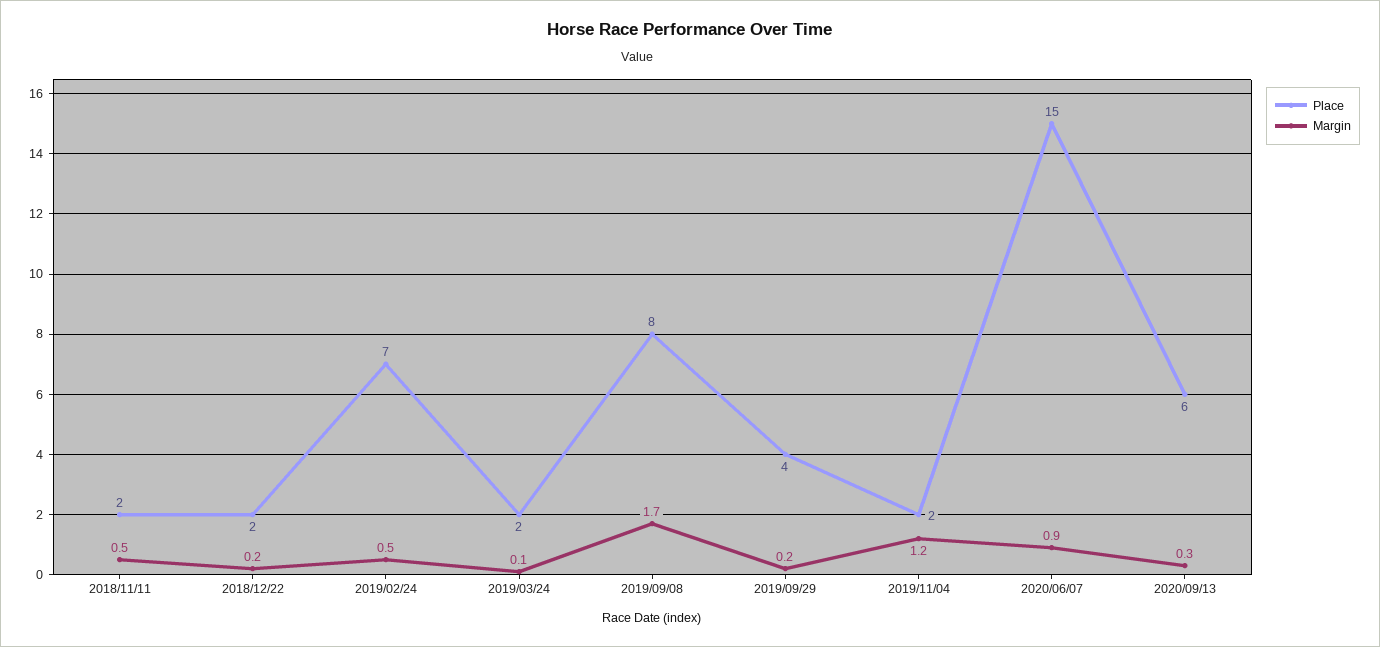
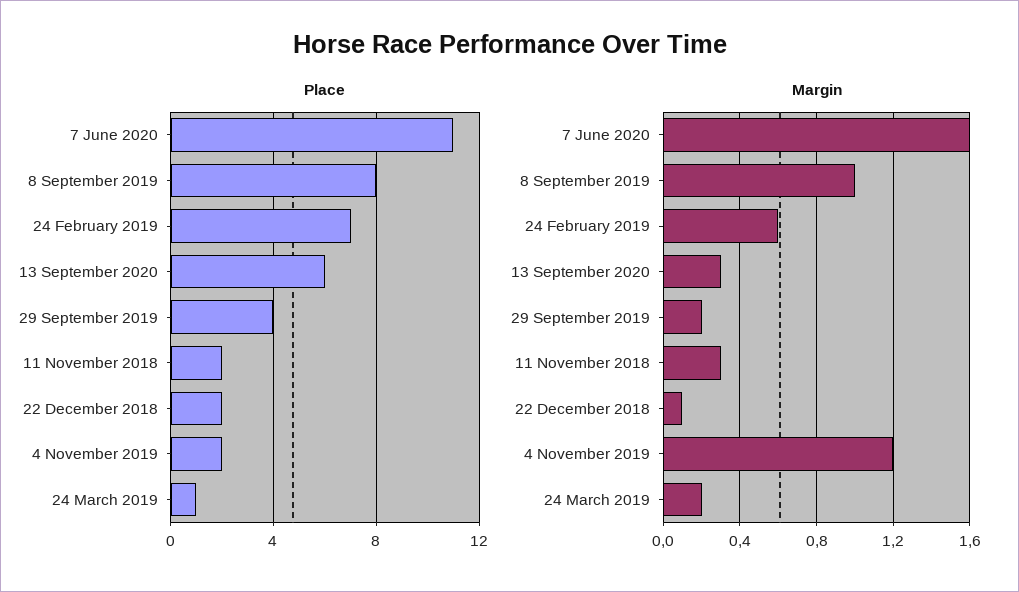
Margin, 2018/11/11: 0.5 -> 0.3
Margin, 2018/12/22: 0.2 -> 0.1
Margin, 2019/02/24: 0.5 -> 0.6
Place, 2019/03/24: 2 -> 1
Margin, 2019/03/24: 0.1 -> 0.2
Margin, 2019/09/08: 1.7 -> 1
Place, 2020/06/07: 15 -> 11
Margin, 2020/06/07: 0.9 -> 1.6

